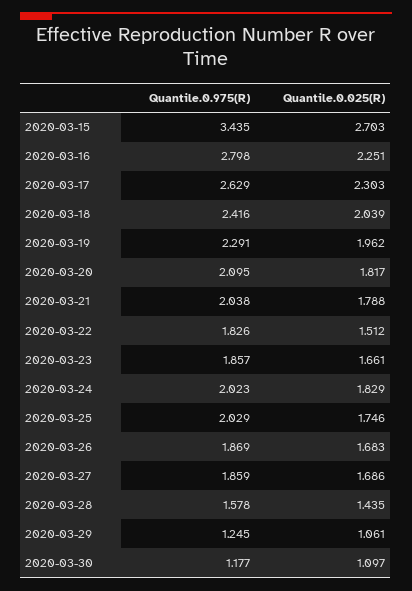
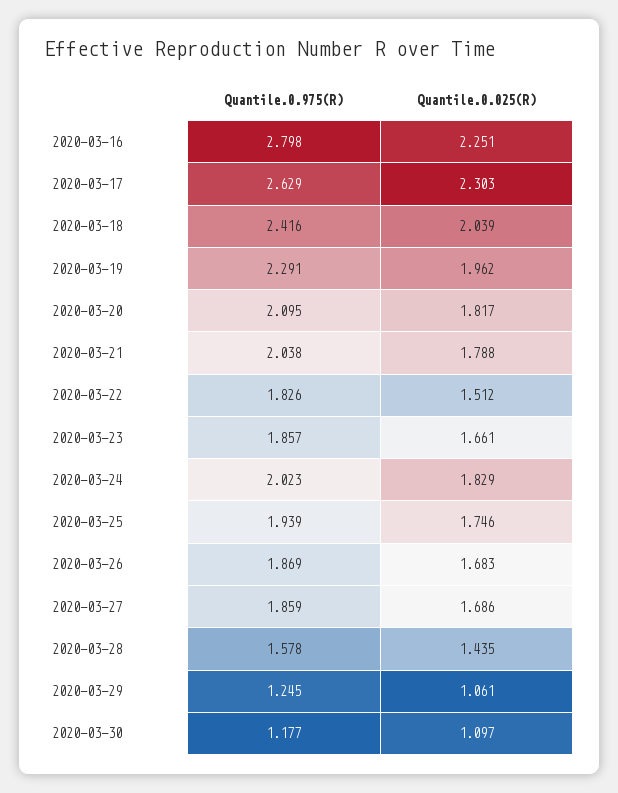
Quantile.0.975(R), 2020-03-15: 3.435 -> none
Quantile.0.025(R), 2020-03-15: 2.703 -> none
Quantile.0.975(R), 2020-03-25: 2.029 -> 1.939

